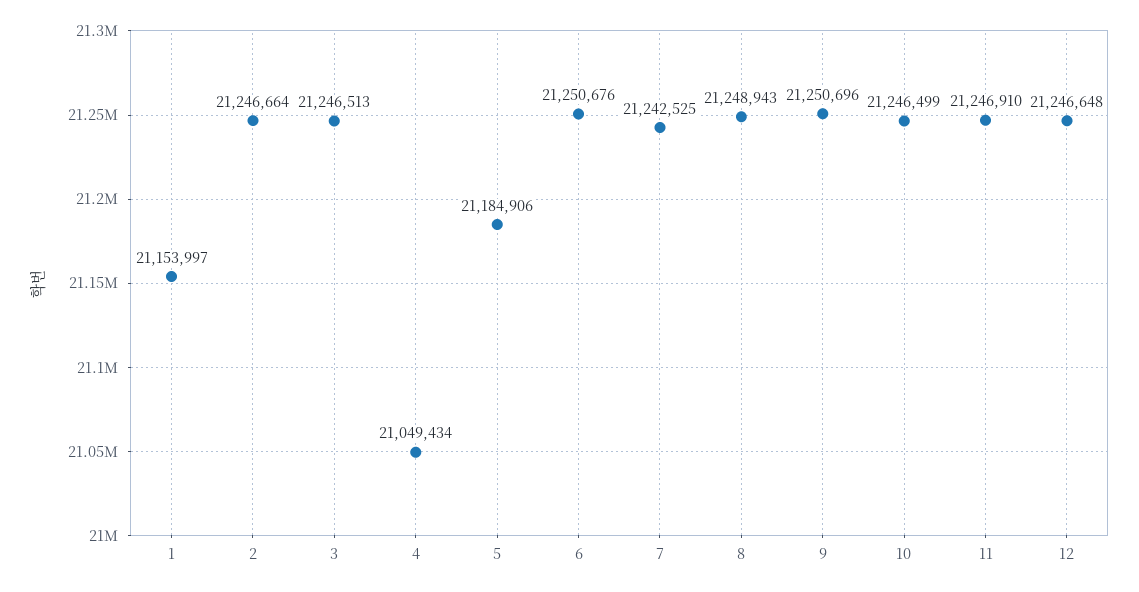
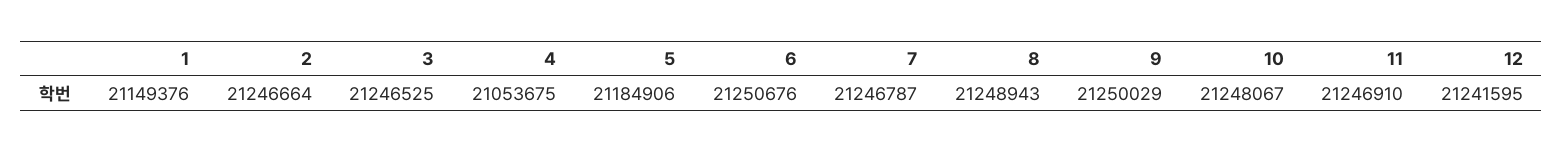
1: 21153997 -> 21149376
3: 21246513 -> 21246525
4: 21049434 -> 21053675
7: 21242525 -> 21246787
9: 21250696 -> 21250029
10: 21246499 -> 21248067
12: 21246648 -> 21241595

